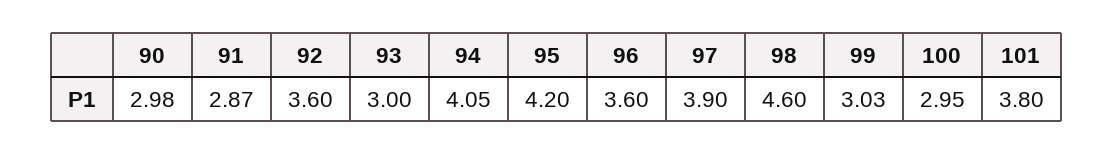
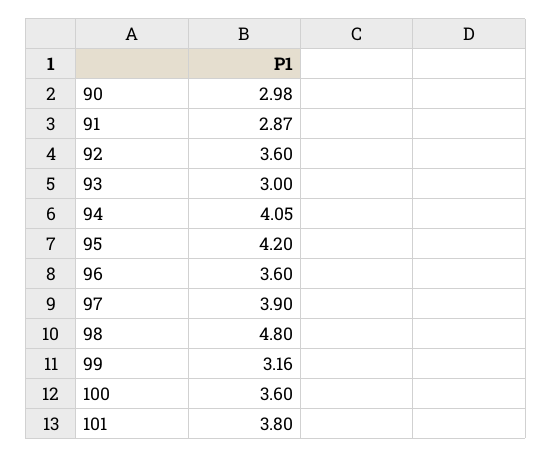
98: 4.6 -> 4.8
99: 3.03 -> 3.16
100: 2.95 -> 3.6

